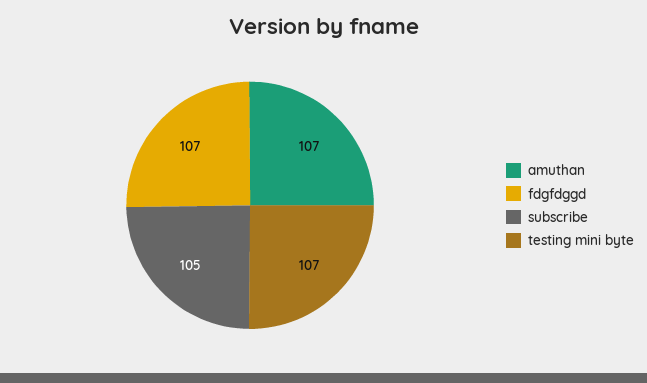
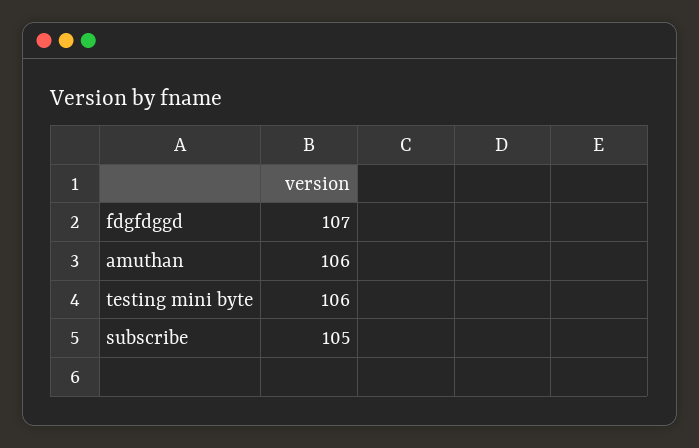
amuthan: 107 -> 106
testing mini byte: 107 -> 106

